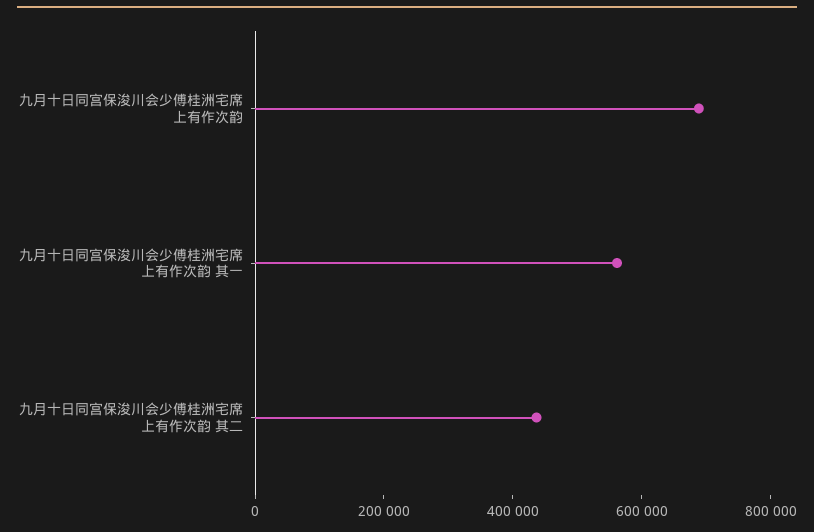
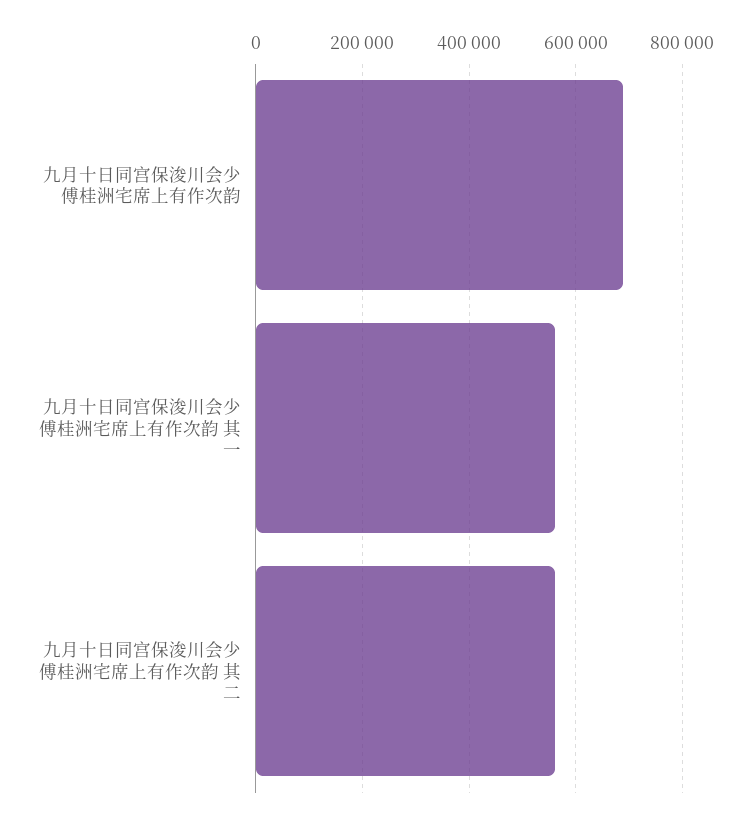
九月十日同宫保浚川会少傅桂洲宅席上有作次韵 其二: 450000 -> 560000

